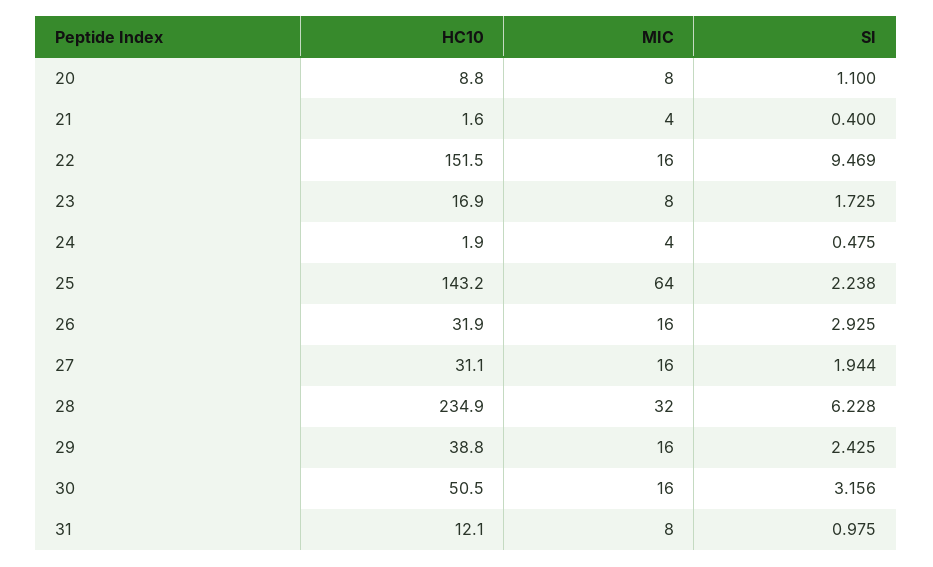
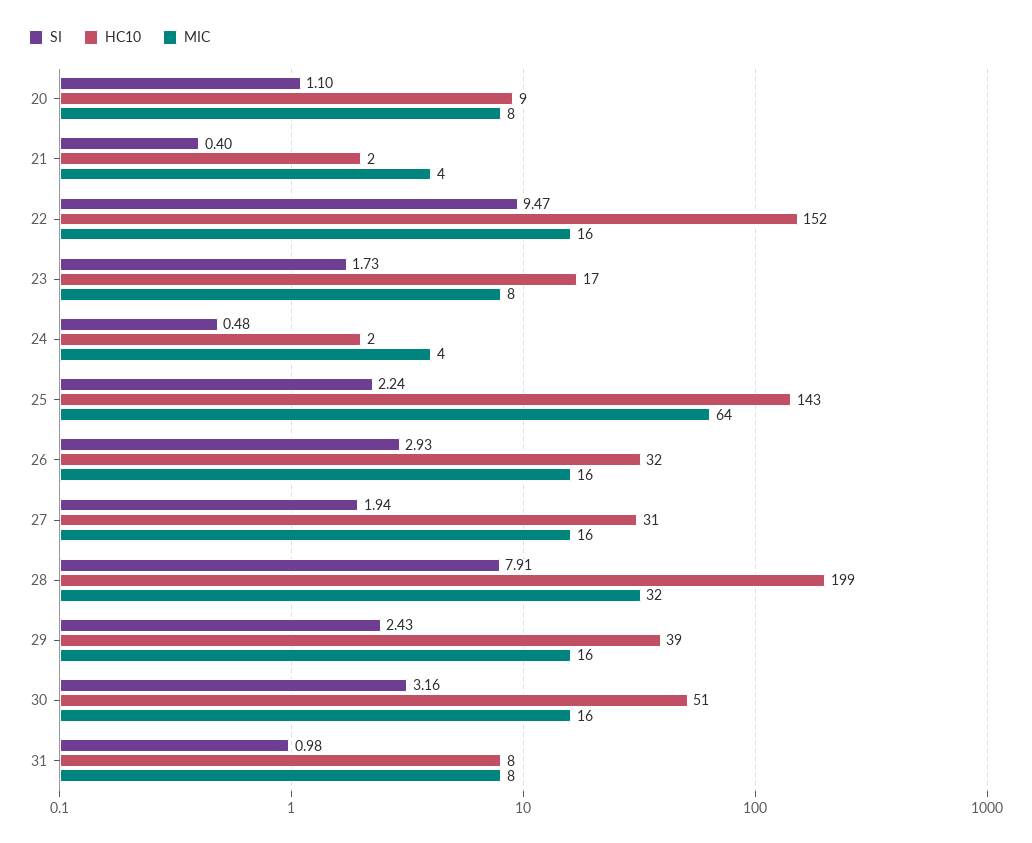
HC10, 28: 234.9 -> 199
SI, 28: 6.228 -> 7.91
HC10, 31: 12.1 -> 8

